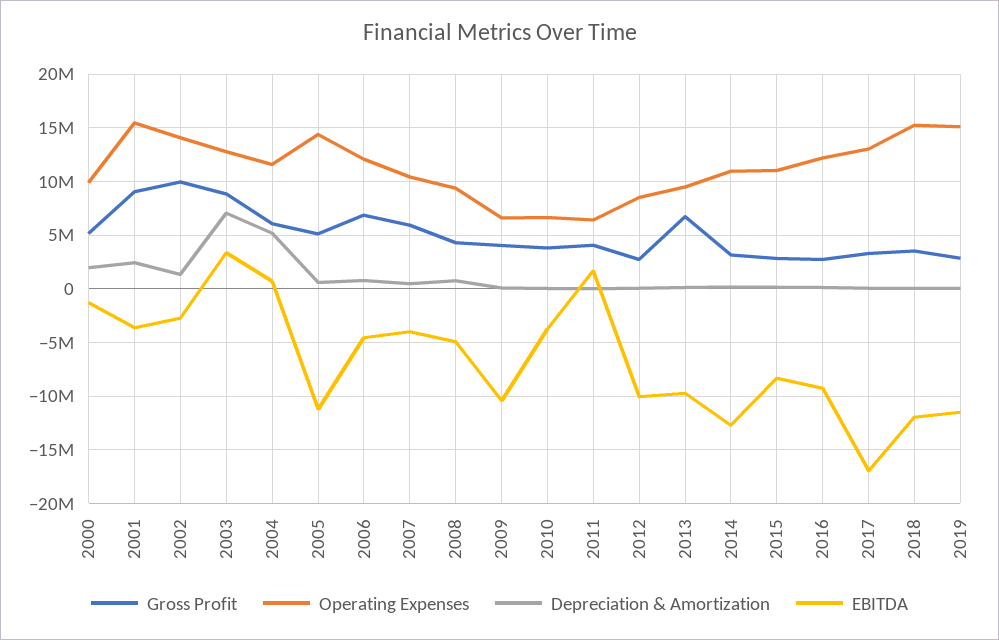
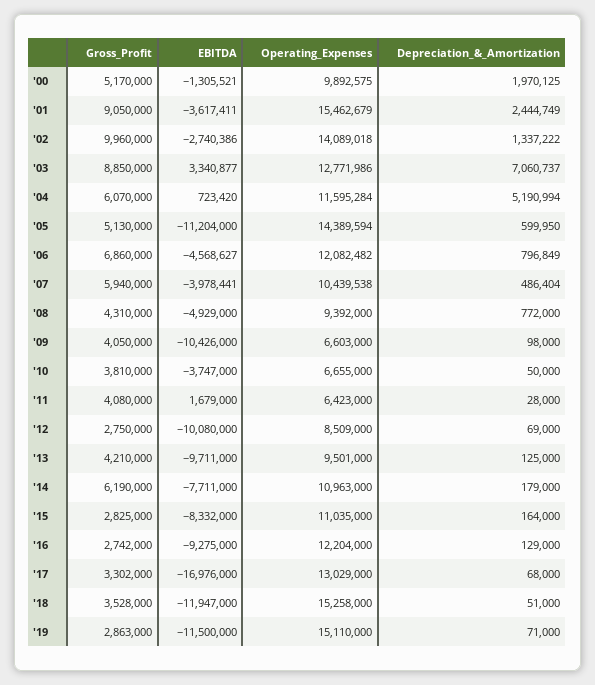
Gross Profit, 2013: 7000000 -> 4210000
Gross Profit, 2014: 3000000 -> 6190000
EBITDA, 2014: -13000000 -> -7711000

